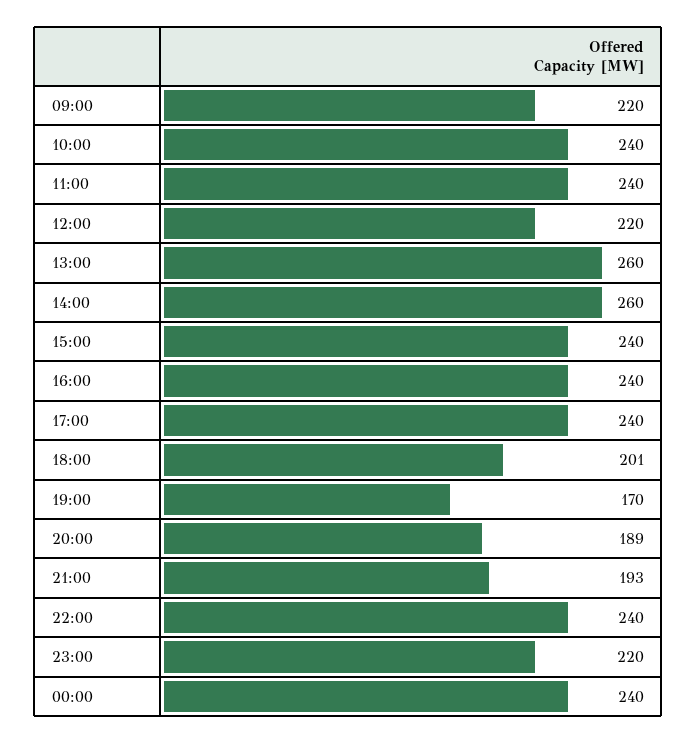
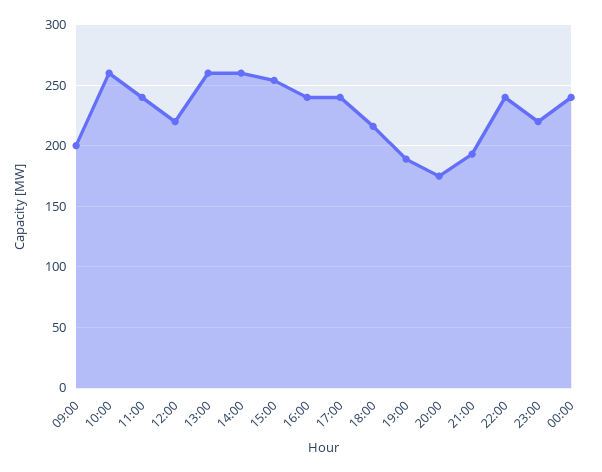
09:00: 220 -> 200
10:00: 240 -> 260
15:00: 240 -> 255
18:00: 201 -> 215
19:00: 170 -> 190
20:00: 189 -> 175

